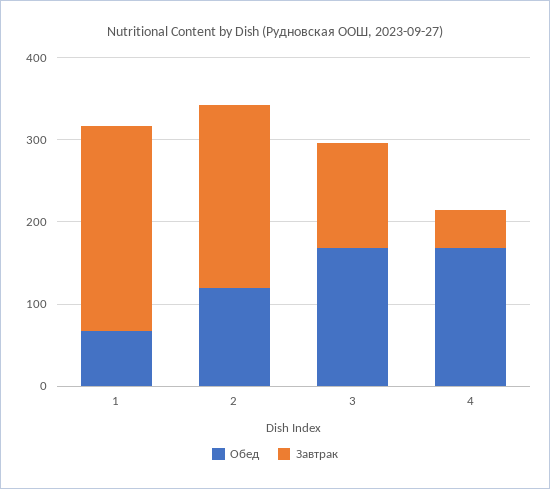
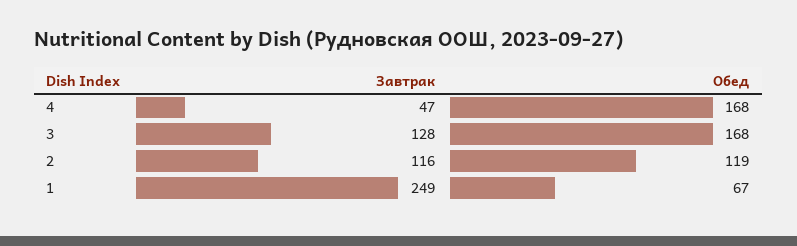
Завтрак, 2: 220 -> 116

